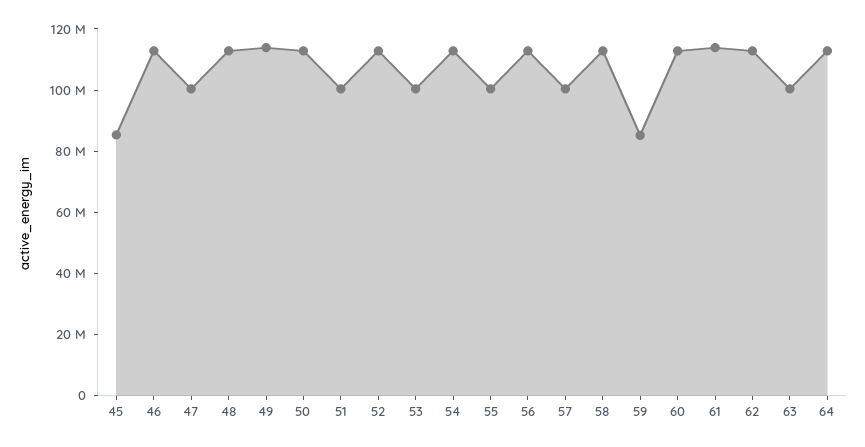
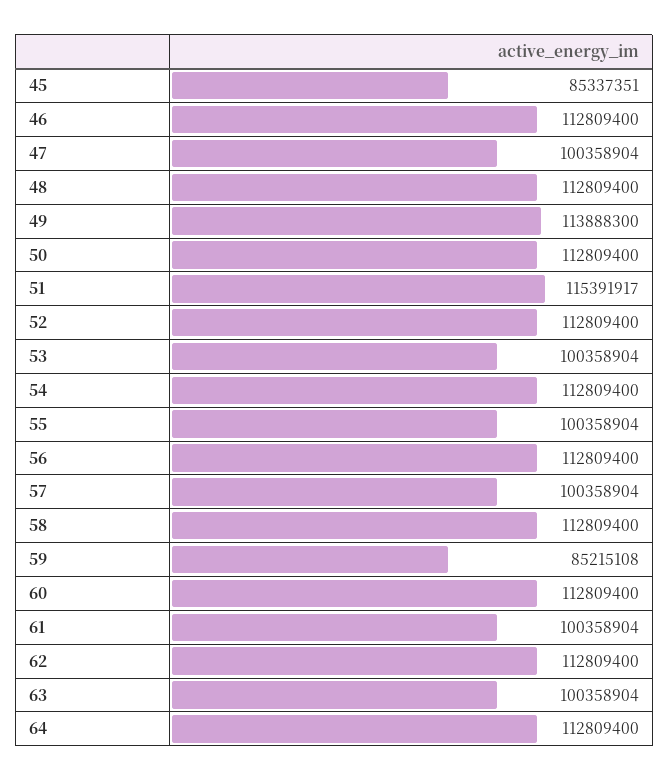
51: 100000000 -> 115391917
61: 115000000 -> 100358904

